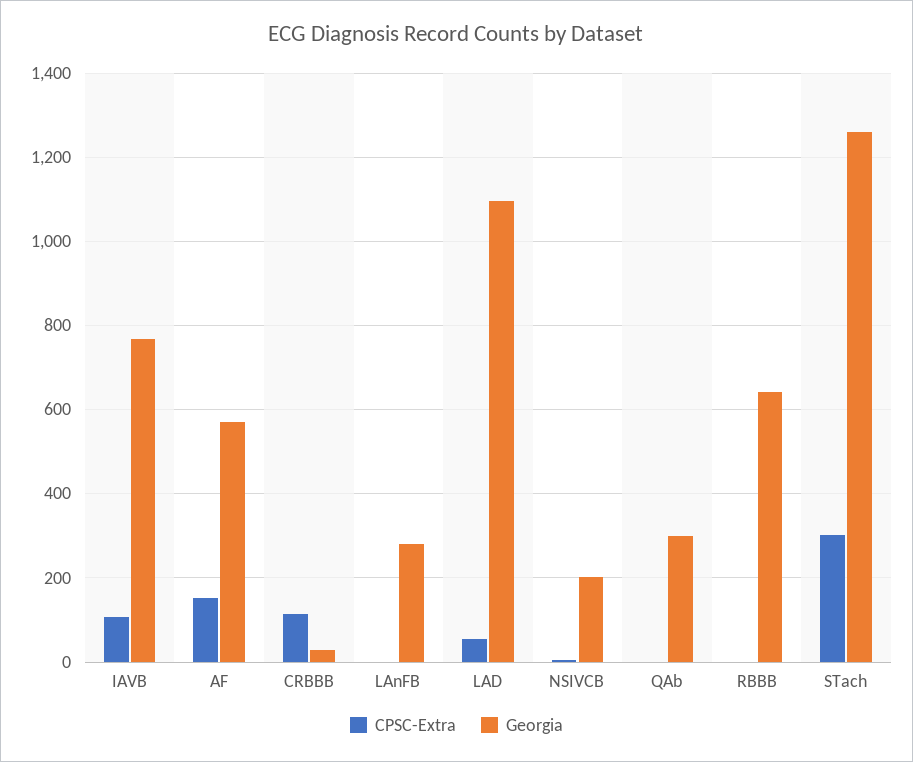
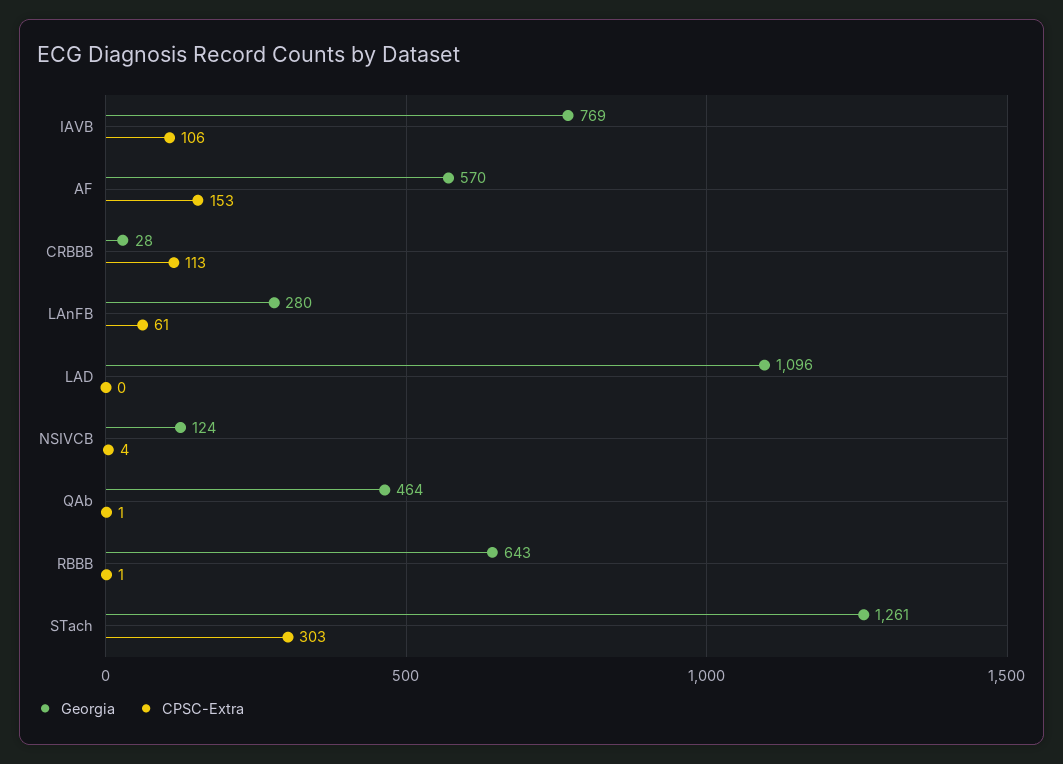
CPSC-Extra, LAnFB: 0 -> 61
CPSC-Extra, LAD: 60 -> 0
Georgia, NSIVCB: 200 -> 124
Georgia, QAb: 300 -> 464

